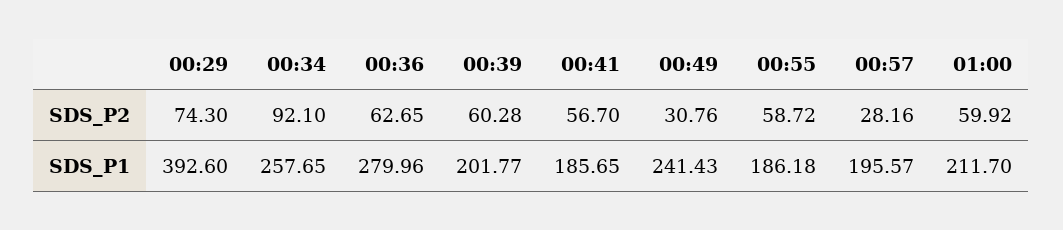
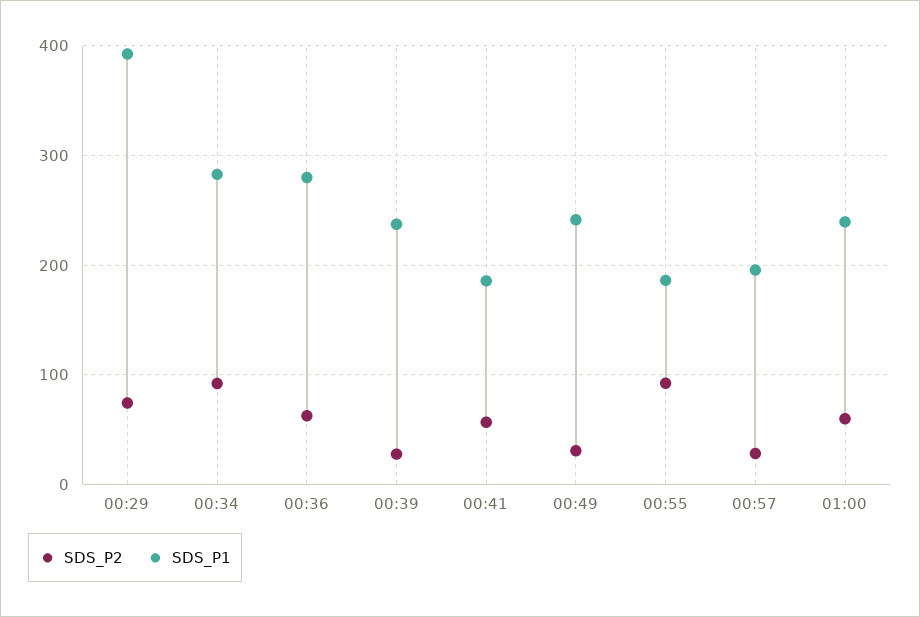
SDS_P2, 00:39: 60.28 -> 30
SDS_P2, 00:55: 58.72 -> 90
SDS_P1, 00:34: 257.65 -> 280
SDS_P1, 00:39: 201.77 -> 240
SDS_P1, 01:00: 211.7 -> 240

